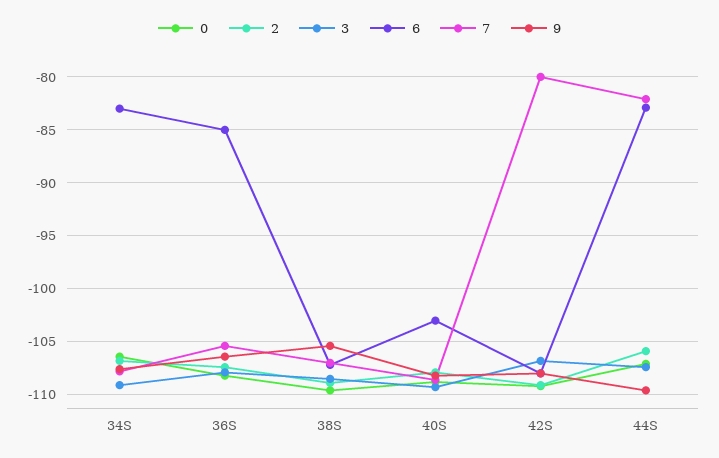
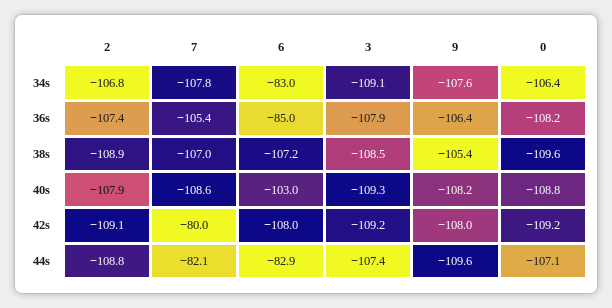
3, 42S: -107 -> -109.2
2, 44S: -106 -> -108.8

